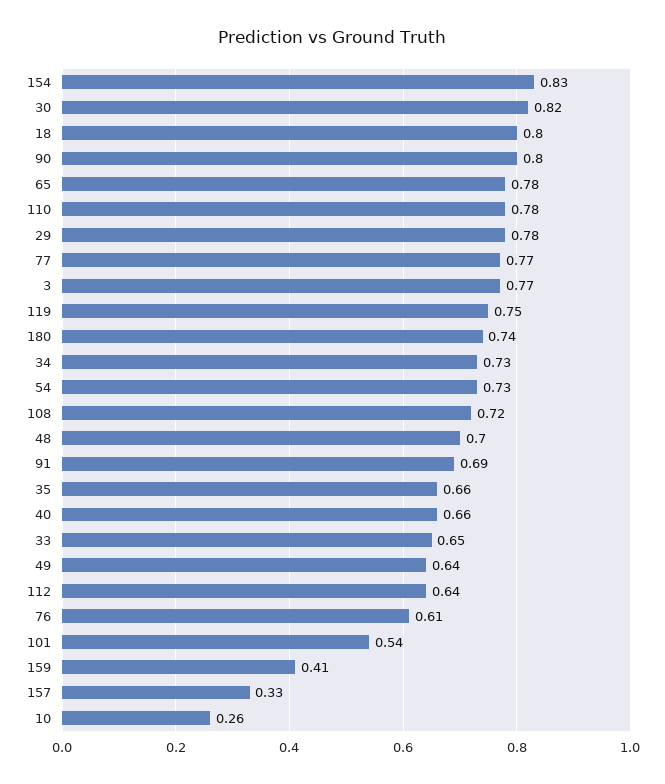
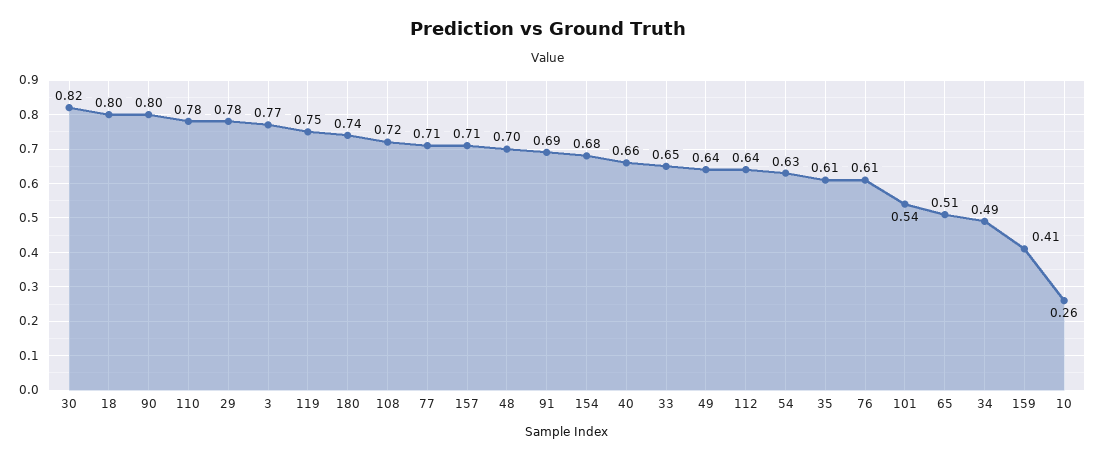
154: 0.83 -> 0.68
65: 0.78 -> 0.51
77: 0.77 -> 0.71
34: 0.73 -> 0.49
54: 0.73 -> 0.63
35: 0.66 -> 0.61
157: 0.33 -> 0.71

